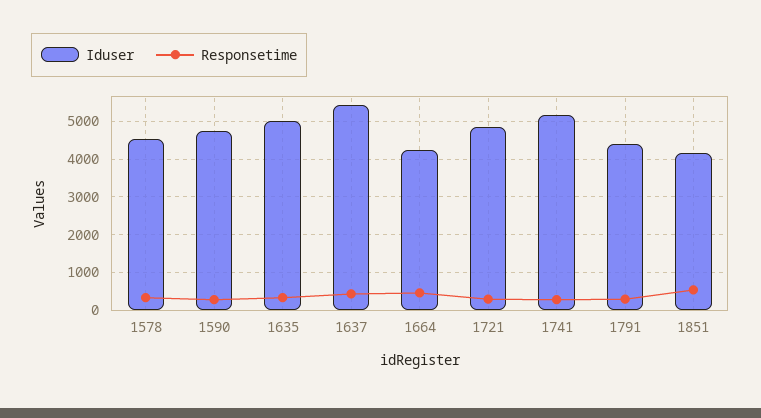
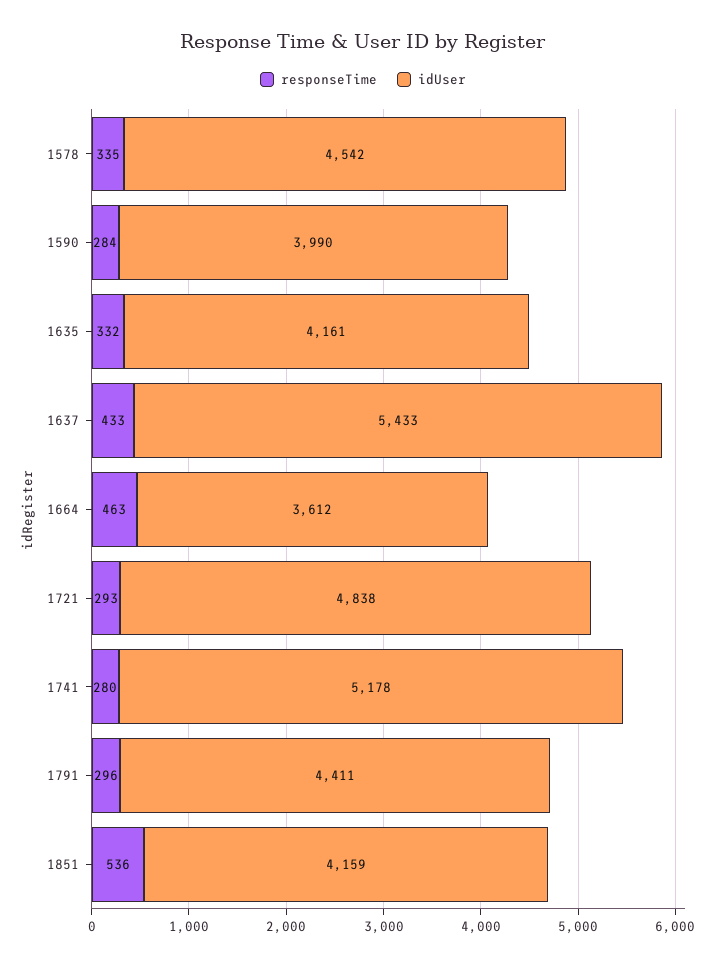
Iduser, 1590: 4800 -> 3990
Iduser, 1635: 5000 -> 4161
Iduser, 1664: 4200 -> 3612

